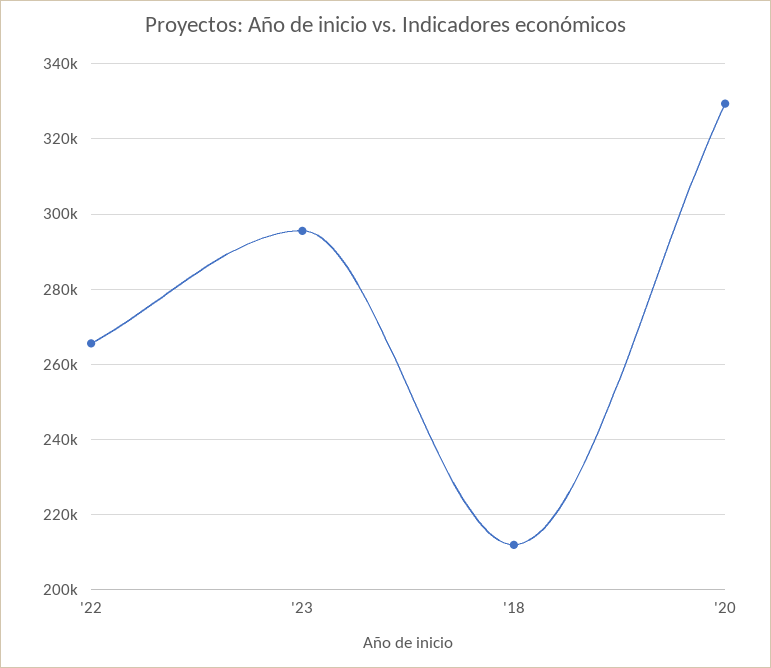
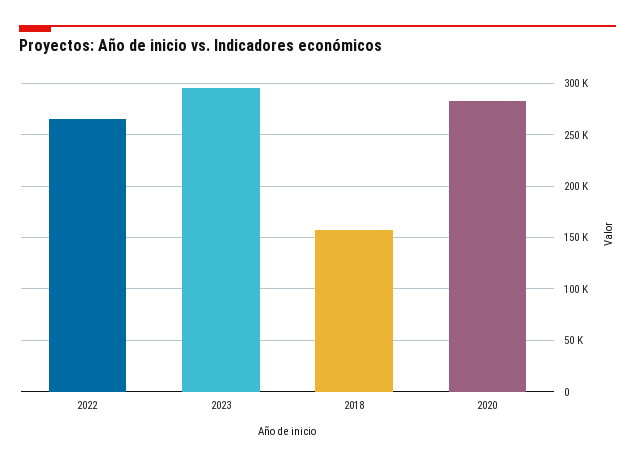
'18: 212000 -> 160000
'20: 330000 -> 280000

